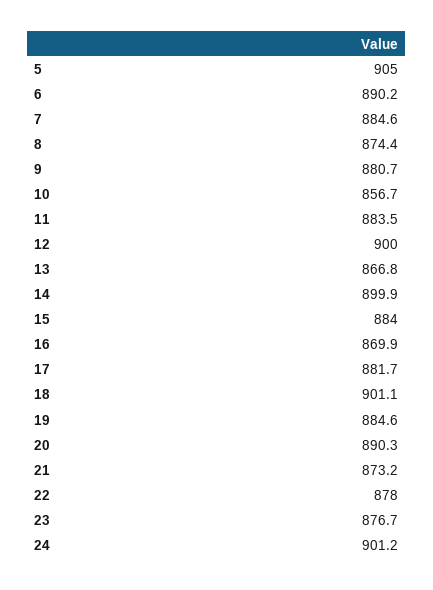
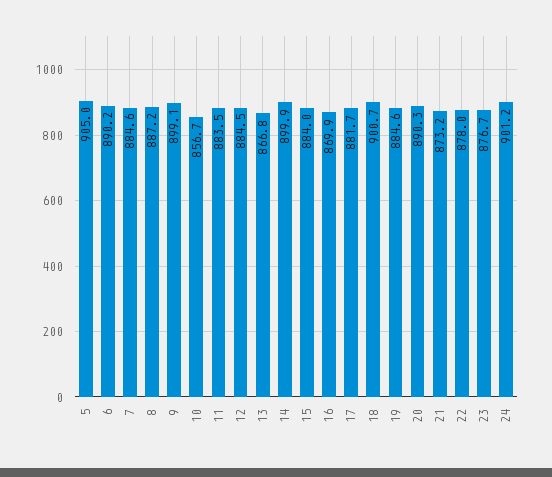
8: 874.4 -> 887.2
9: 880.7 -> 899.1
12: 900 -> 884.5
18: 901.1 -> 900.7

